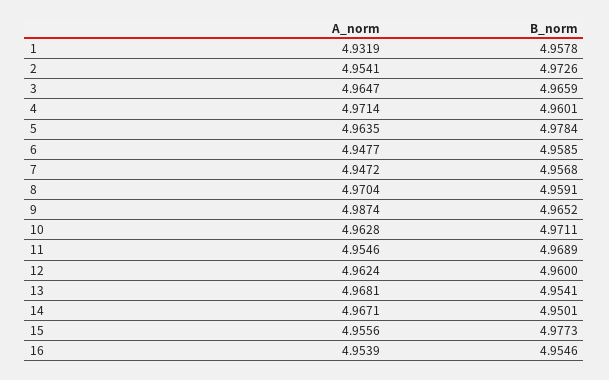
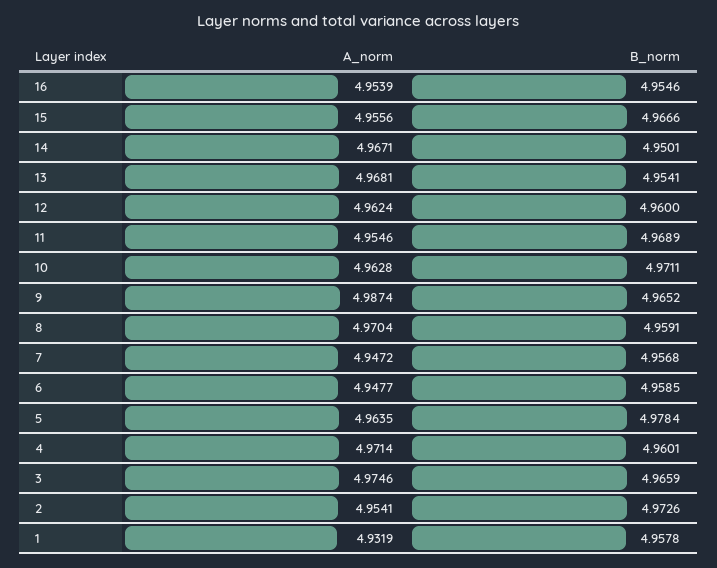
A_norm, 3: 4.9647 -> 4.9746
B_norm, 15: 4.9773 -> 4.9666

